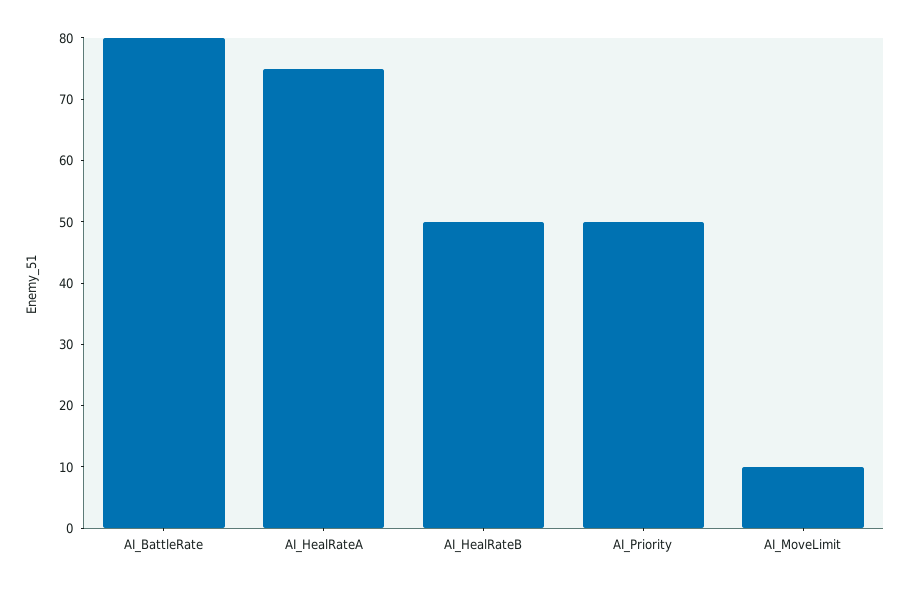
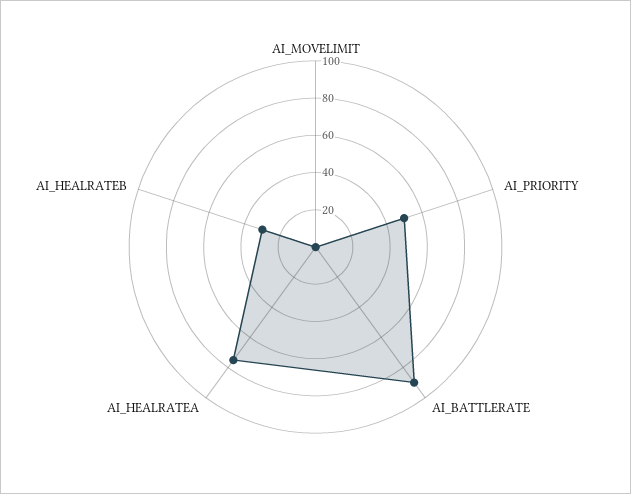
AI_BattleRate: 80 -> 90
AI_HealRateB: 50 -> 30
AI_MoveLimit: 10 -> 0

